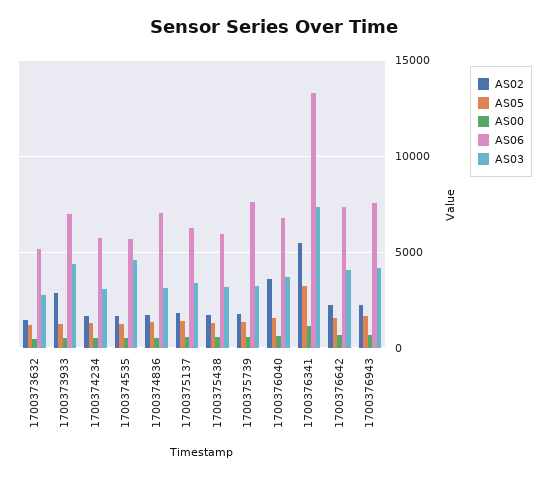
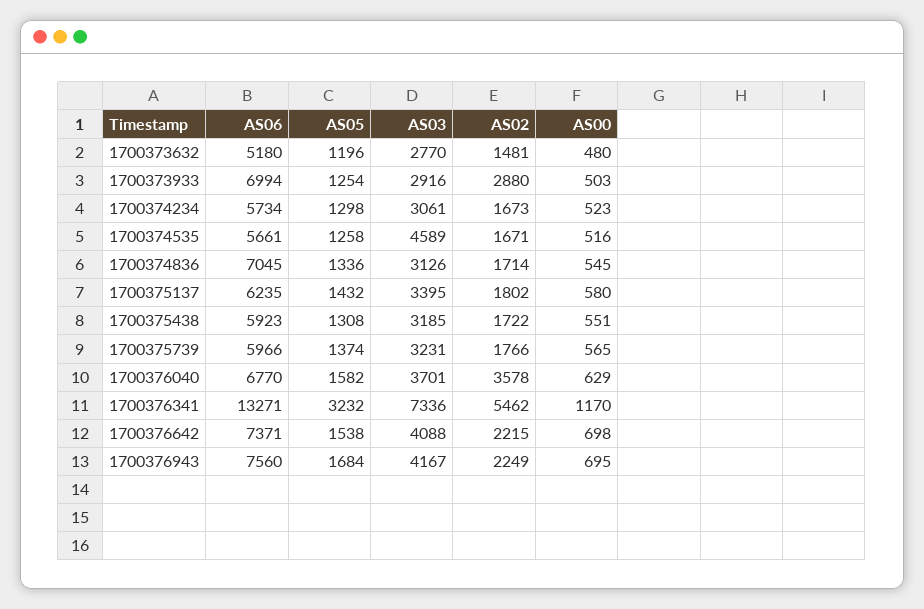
AS03, 1700373933: 4500 -> 2916
AS06, 1700375739: 7500 -> 5966

